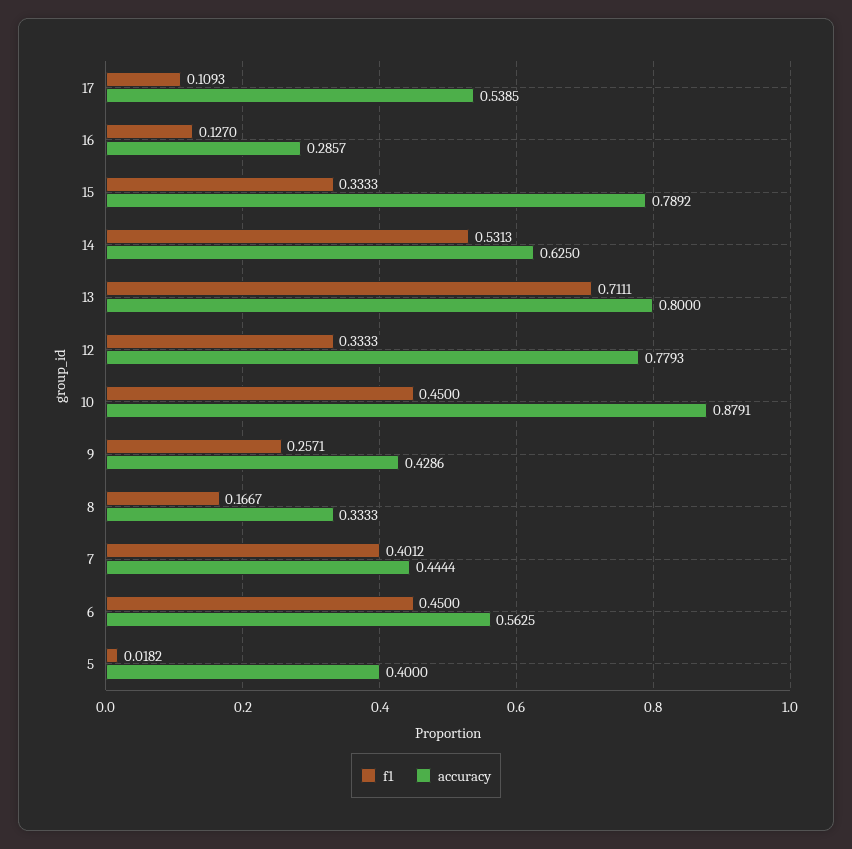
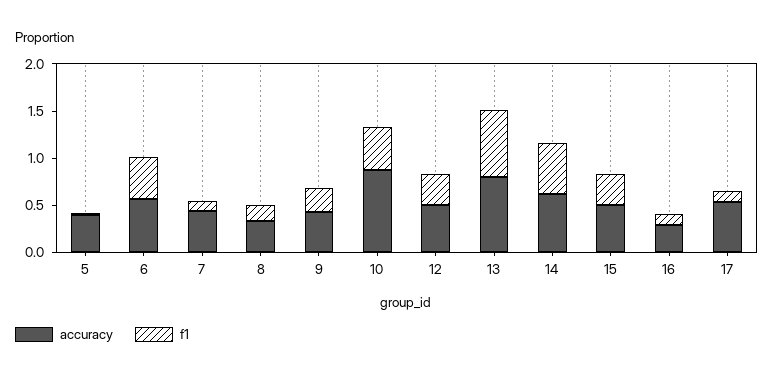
accuracy, 15: 0.7892 -> 0.5
accuracy, 12: 0.7793 -> 0.5
f1, 7: 0.4012 -> 0.1

